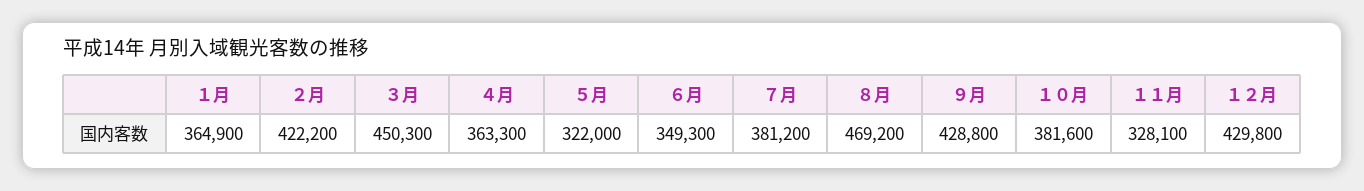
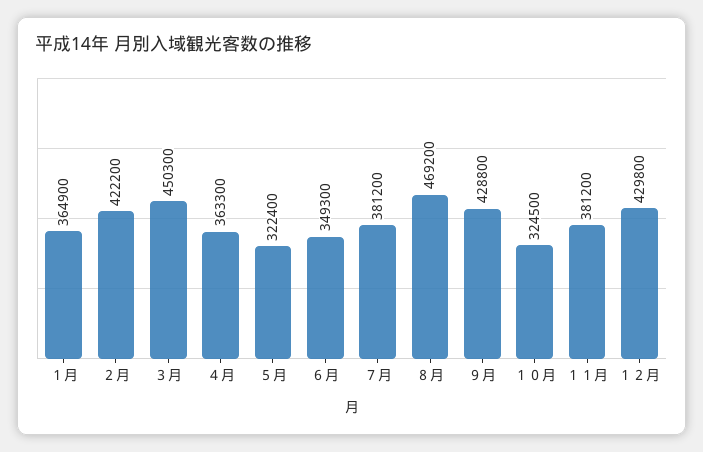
５月: 322000 -> 322400
１０月: 381600 -> 324500
１１月: 328100 -> 381200

